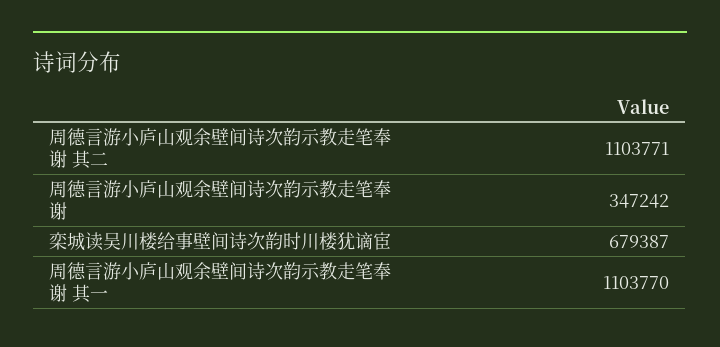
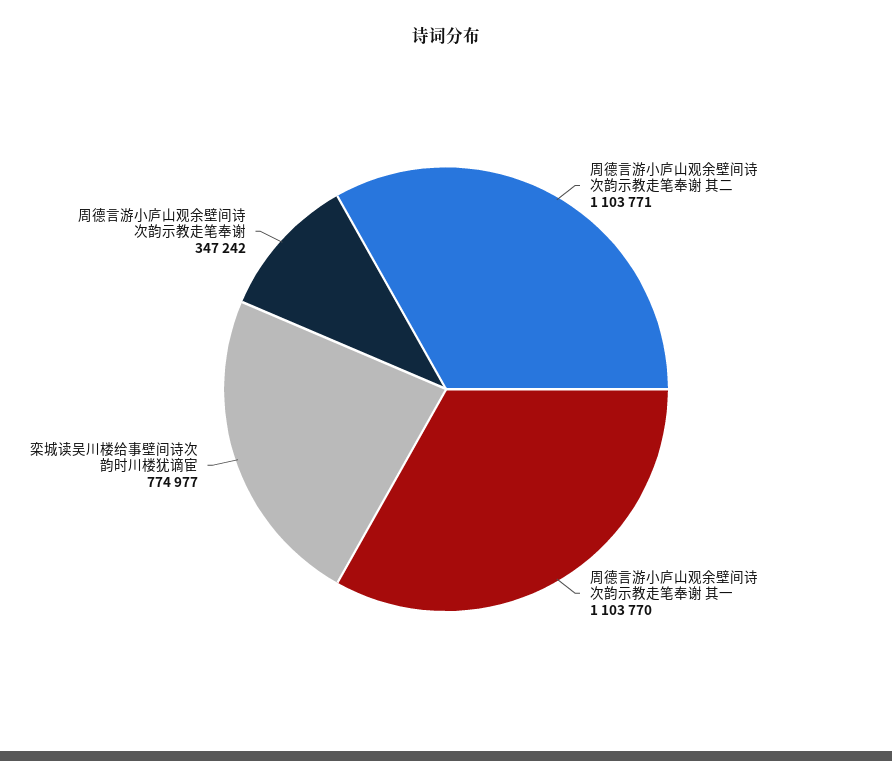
栾城读吴川楼给事壁间诗次韵时川楼犹谪宦: 679387 -> 774977

